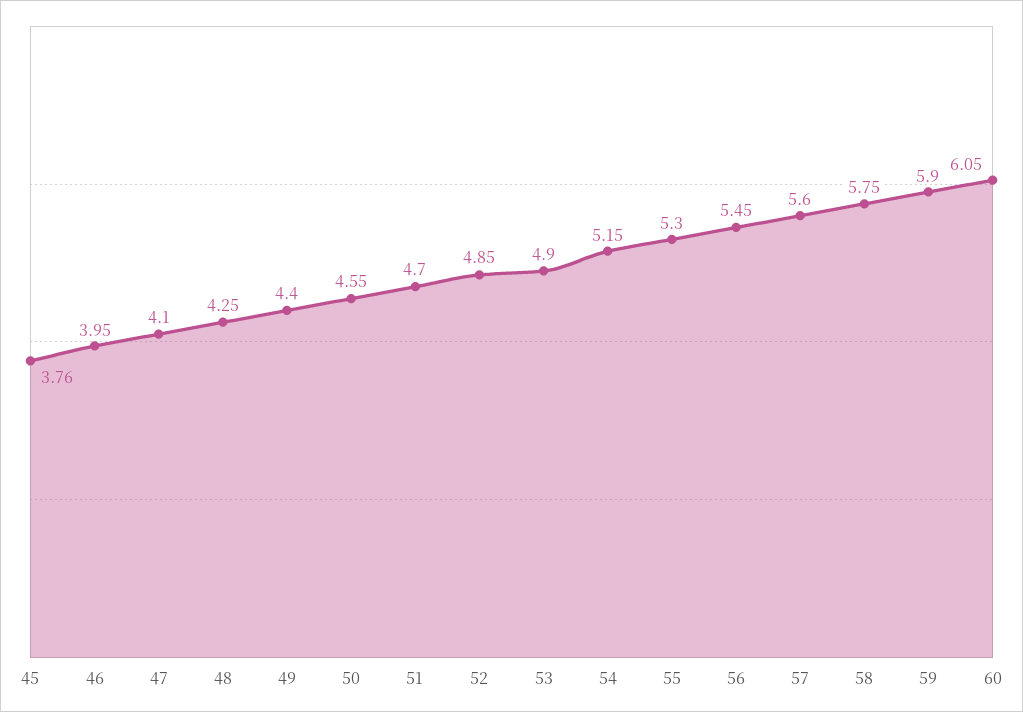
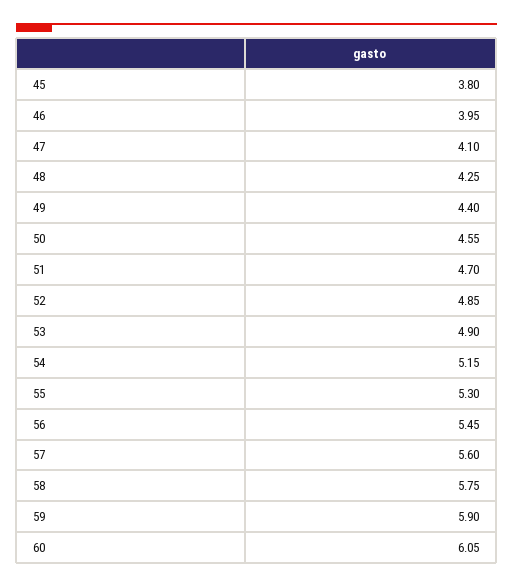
45: 3.76 -> 3.8

